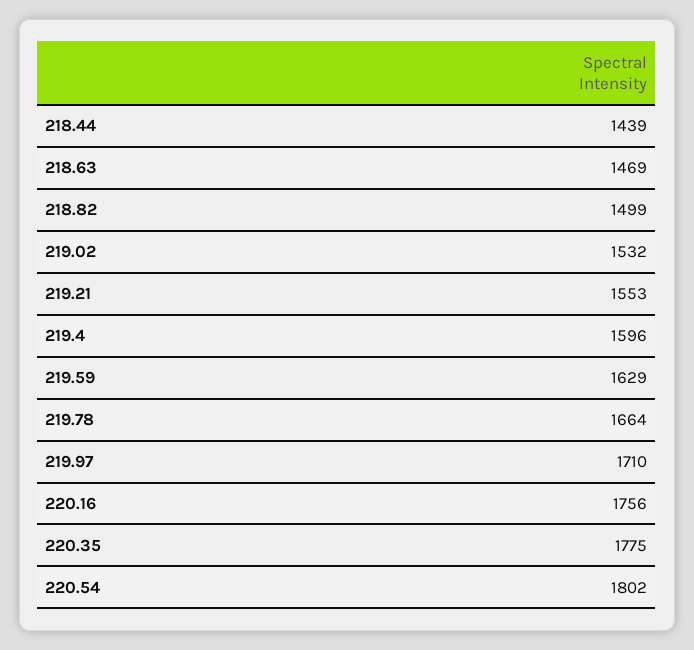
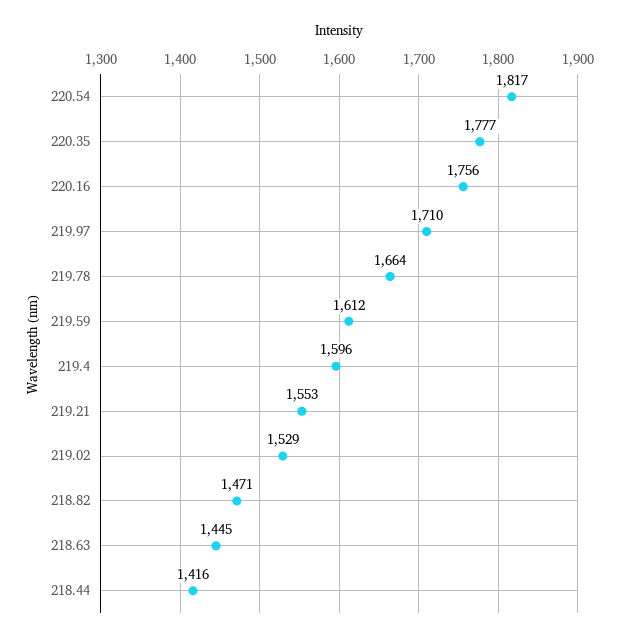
218.44: 1439 -> 1416
218.63: 1469 -> 1445
218.82: 1499 -> 1471
219.02: 1532 -> 1529
219.59: 1629 -> 1612
220.35: 1775 -> 1777
220.54: 1802 -> 1817

